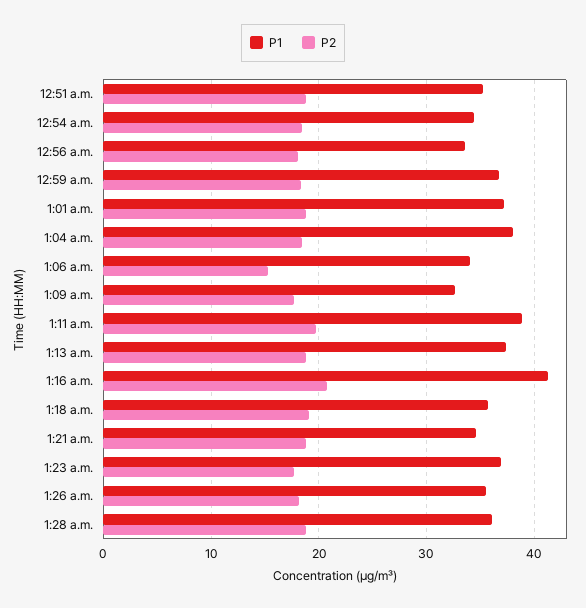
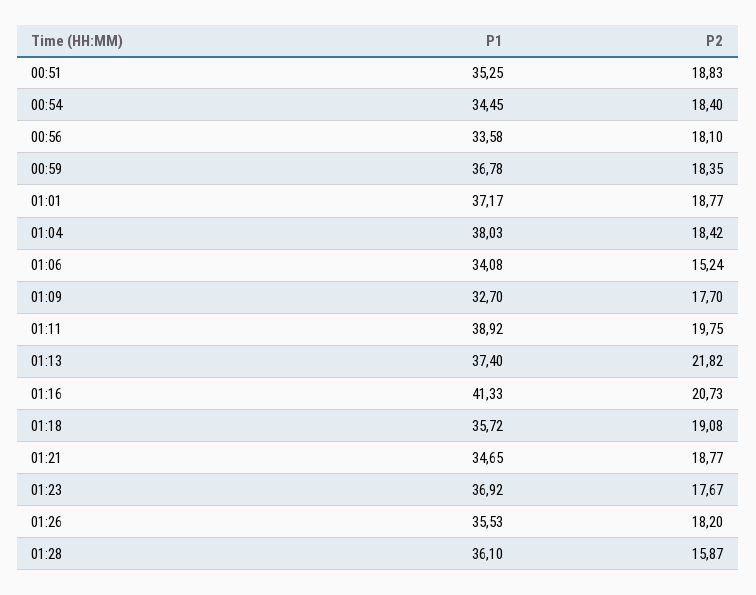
P2, 1:13 a.m.: 19 -> 21.82
P2, 1:28 a.m.: 19 -> 15.87

